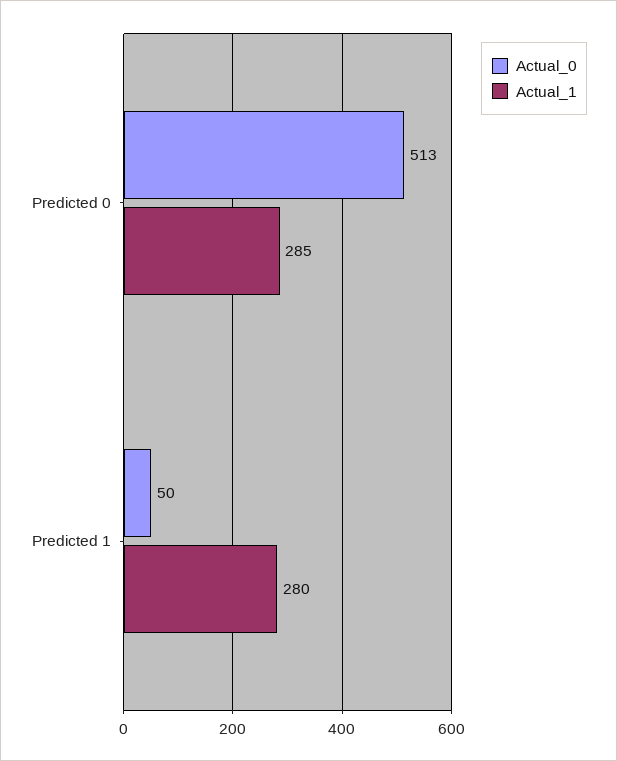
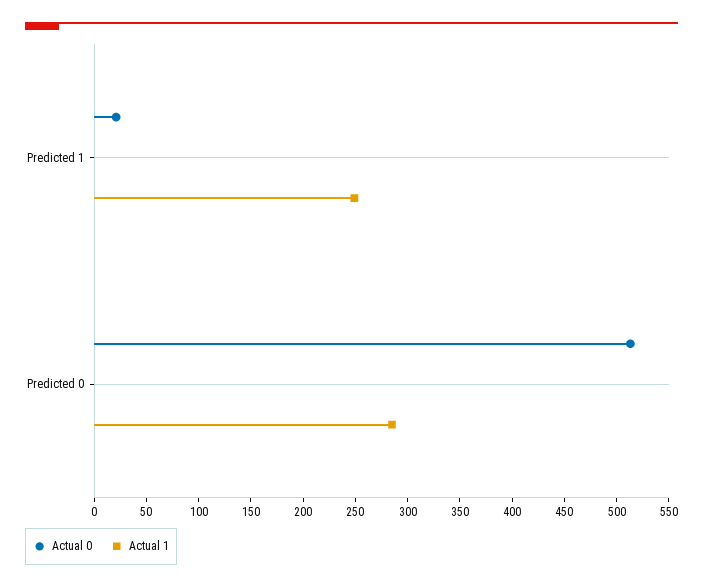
Actual_0, Predicted 1: 50 -> 20
Actual_1, Predicted 1: 280 -> 250

